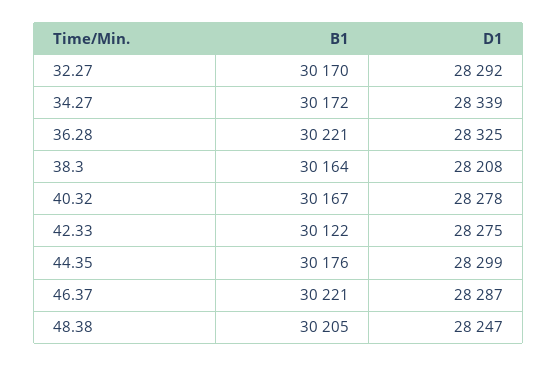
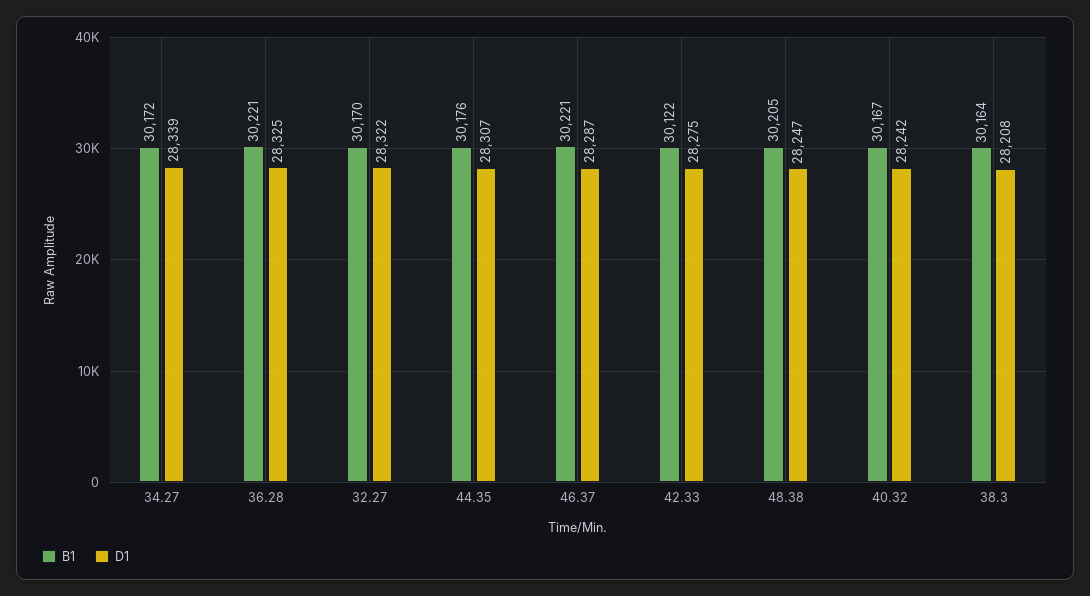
D1, 32.27: 28292 -> 28322
D1, 40.32: 28278 -> 28242
D1, 44.35: 28299 -> 28307

